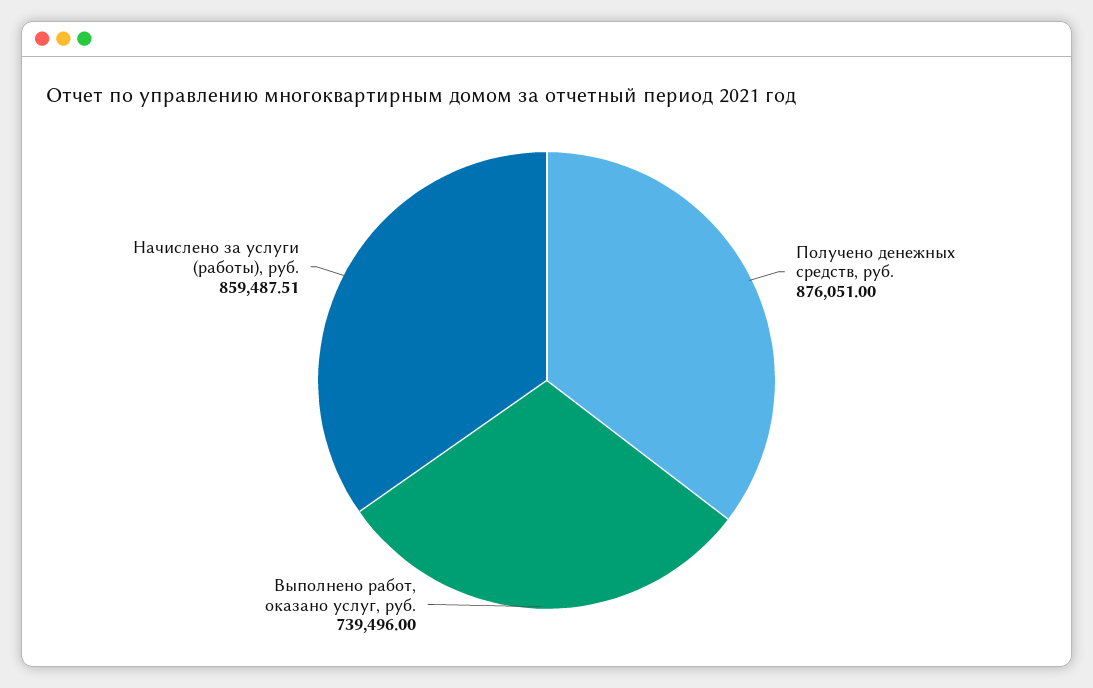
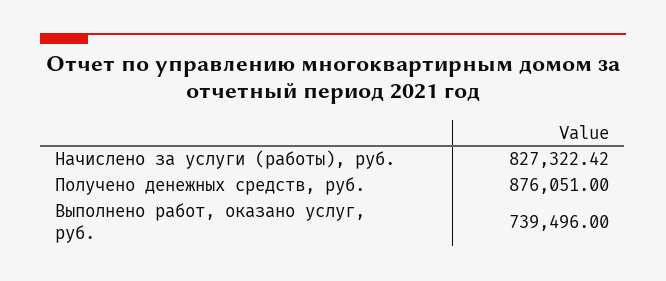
Начислено за услуги (работы), руб.: 859487.51 -> 827322.42

